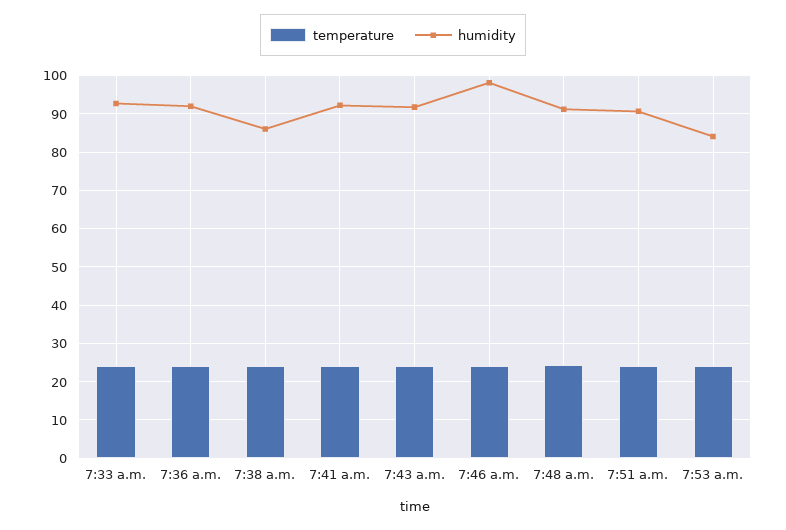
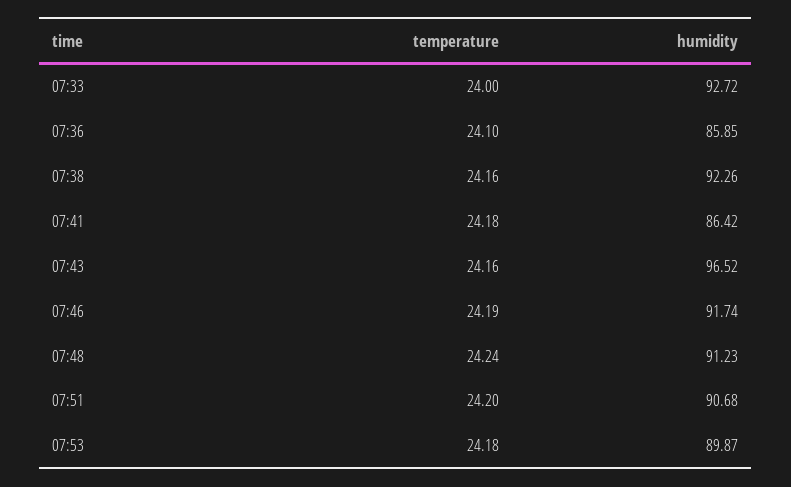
humidity, 7:36 a.m.: 92 -> 85.85
humidity, 7:38 a.m.: 86 -> 92.26
humidity, 7:41 a.m.: 92 -> 86.42
humidity, 7:43 a.m.: 92 -> 96.52
humidity, 7:46 a.m.: 98 -> 91.74
humidity, 7:53 a.m.: 84 -> 89.87

